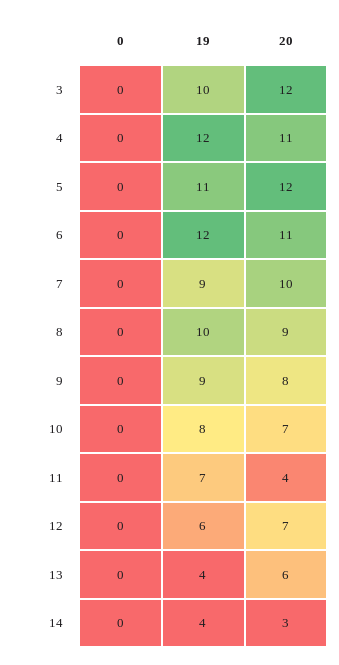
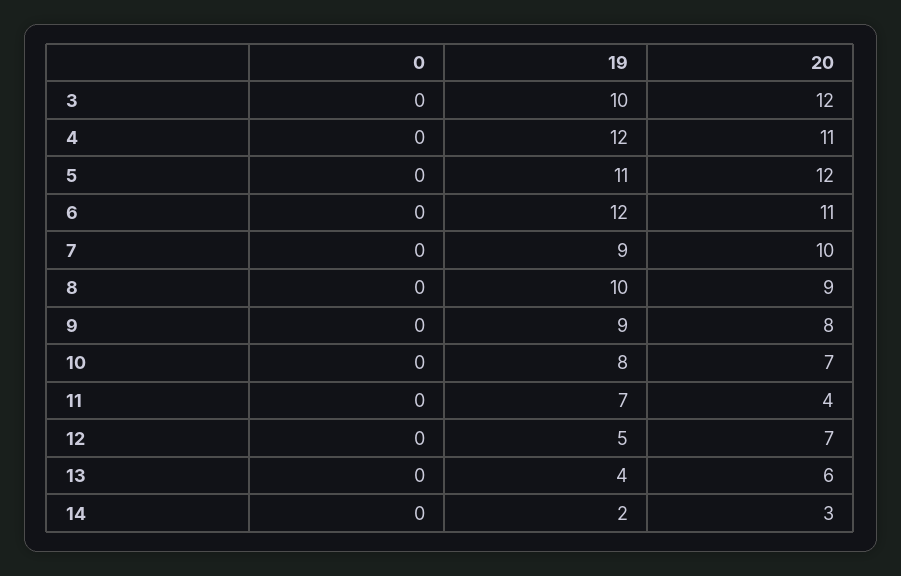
19, 12: 6 -> 5
19, 14: 4 -> 2

